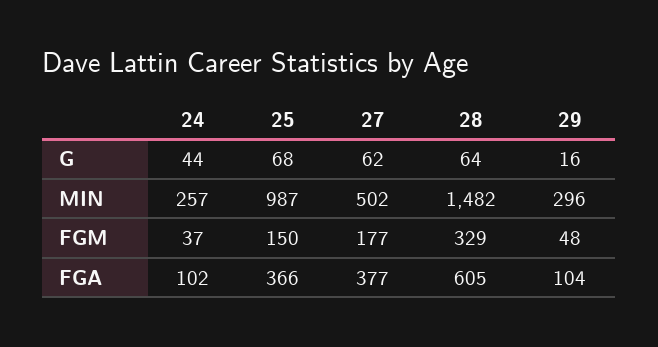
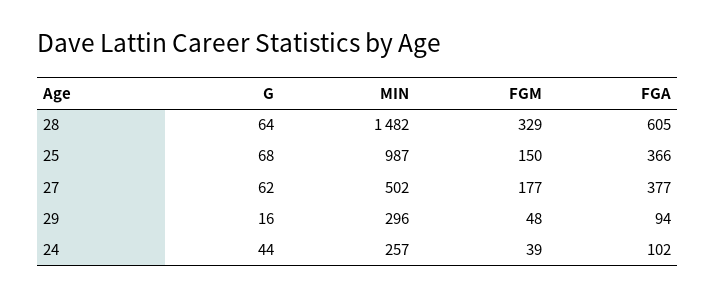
24, FGM: 37 -> 39
29, FGA: 104 -> 94

